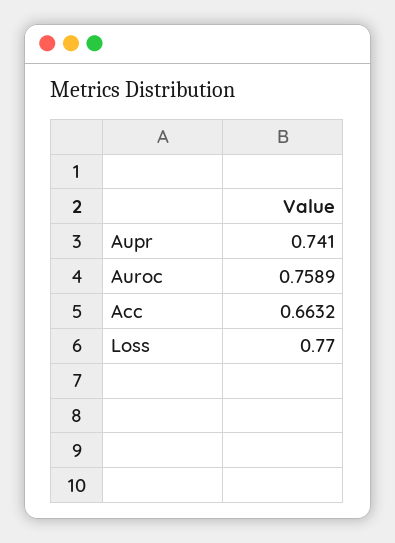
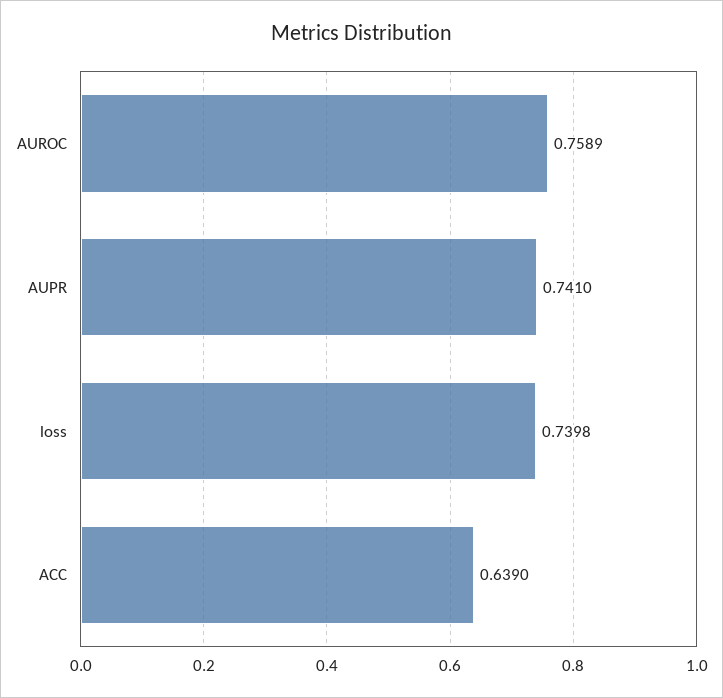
Acc: 0.6632 -> 0.639
Loss: 0.77 -> 0.7398

